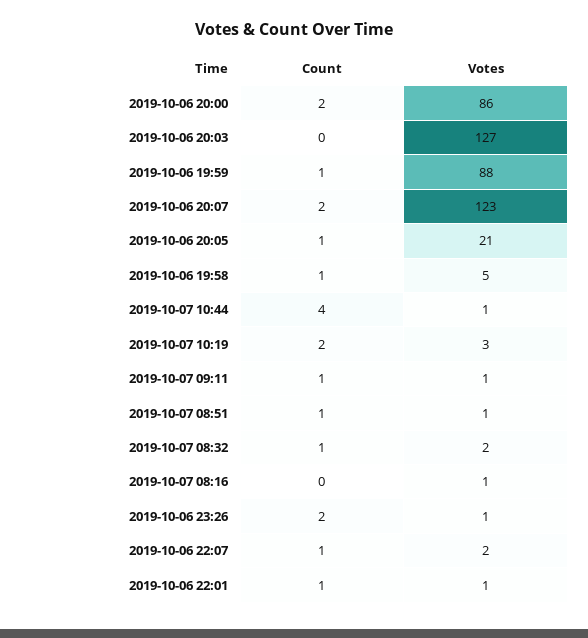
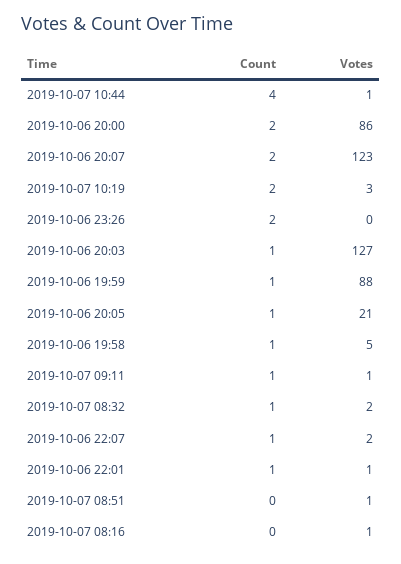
Count, 2019-10-06 20:03: 0 -> 1
Count, 2019-10-07 08:51: 1 -> 0
Votes, 2019-10-06 23:26: 1 -> 0

